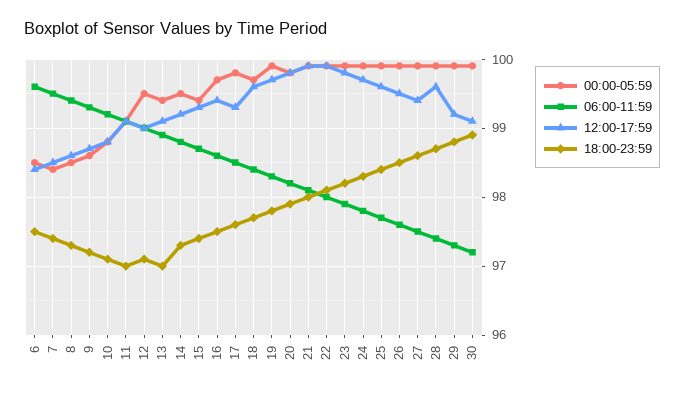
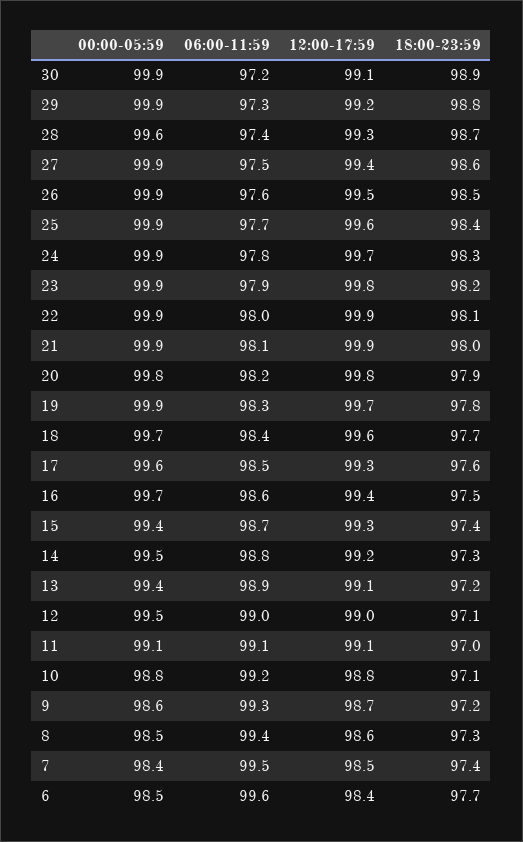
18:00-23:59, 6: 97.5 -> 97.7
18:00-23:59, 13: 97 -> 97.2
00:00-05:59, 17: 99.8 -> 99.6
00:00-05:59, 28: 99.9 -> 99.6
12:00-17:59, 28: 99.6 -> 99.3

